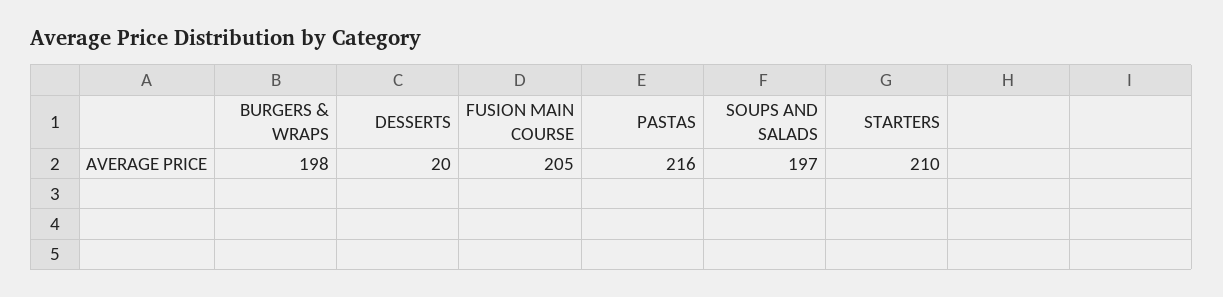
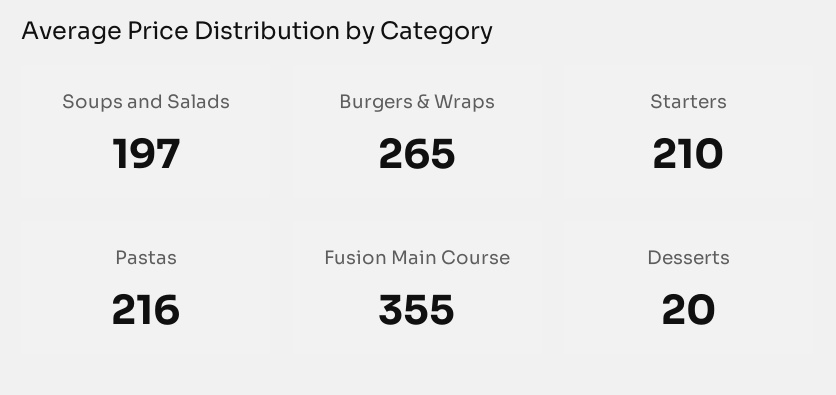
BURGERS & WRAPS: 198 -> 265
FUSION MAIN COURSE: 205 -> 355

